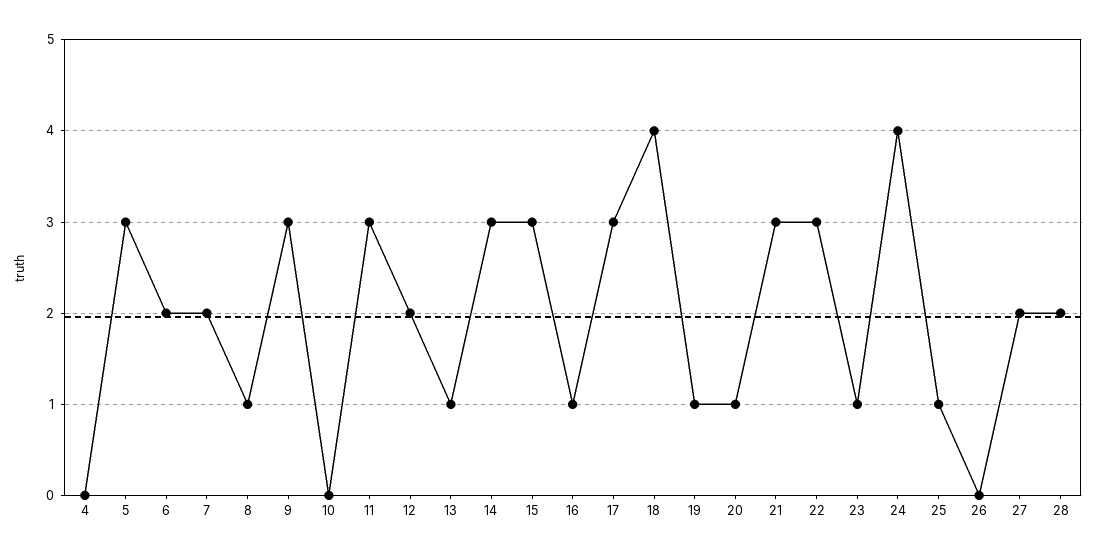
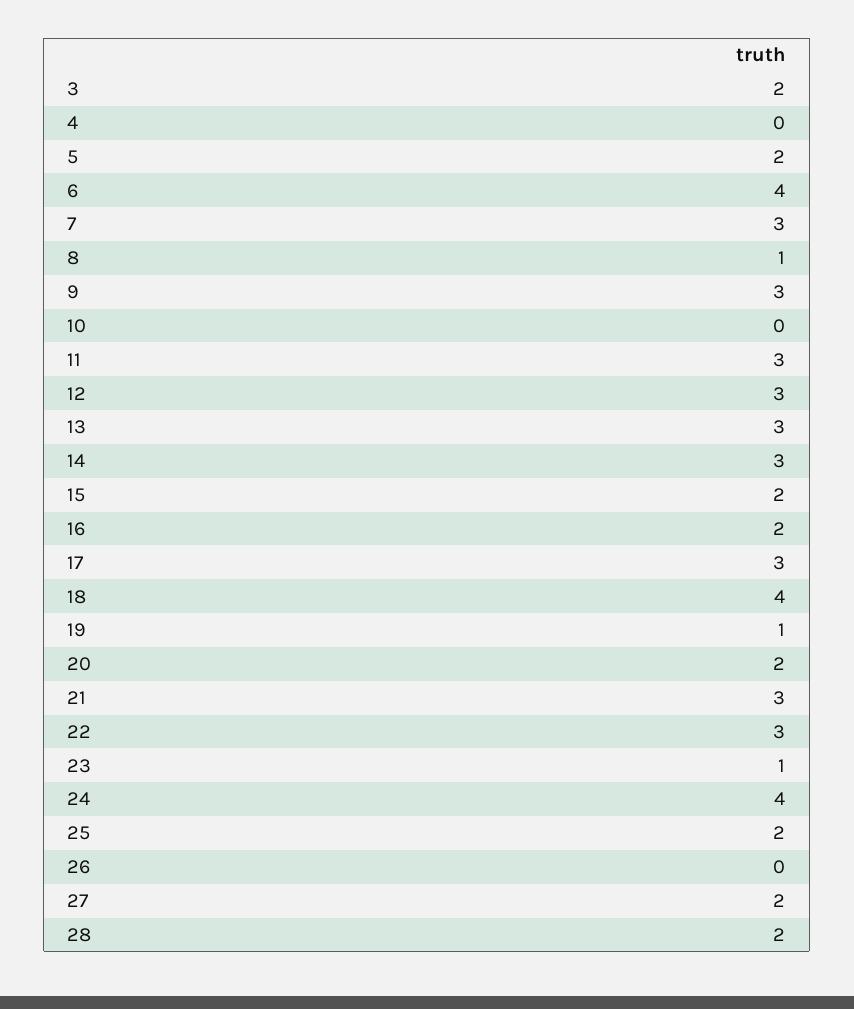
5: 3 -> 2
6: 2 -> 4
7: 2 -> 3
12: 2 -> 3
13: 1 -> 3
15: 3 -> 2
16: 1 -> 2
20: 1 -> 2
25: 1 -> 2
3: none -> 2

